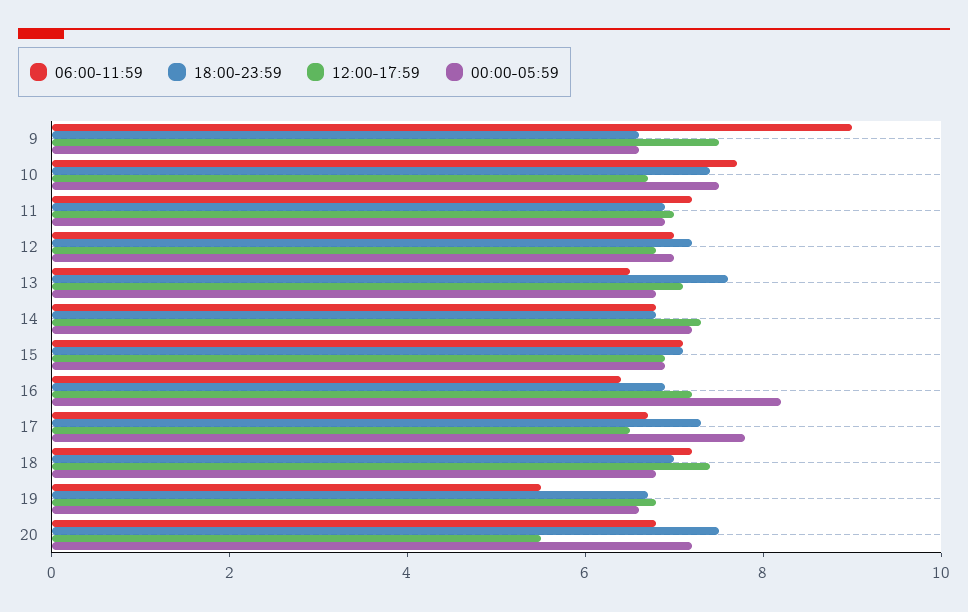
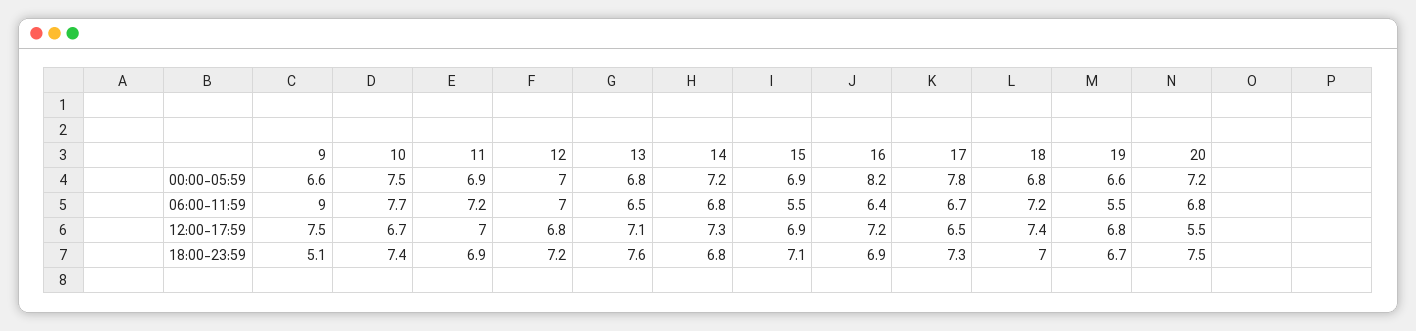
18:00-23:59, 9: 6.5 -> 5.1
06:00-11:59, 15: 7 -> 5.5

